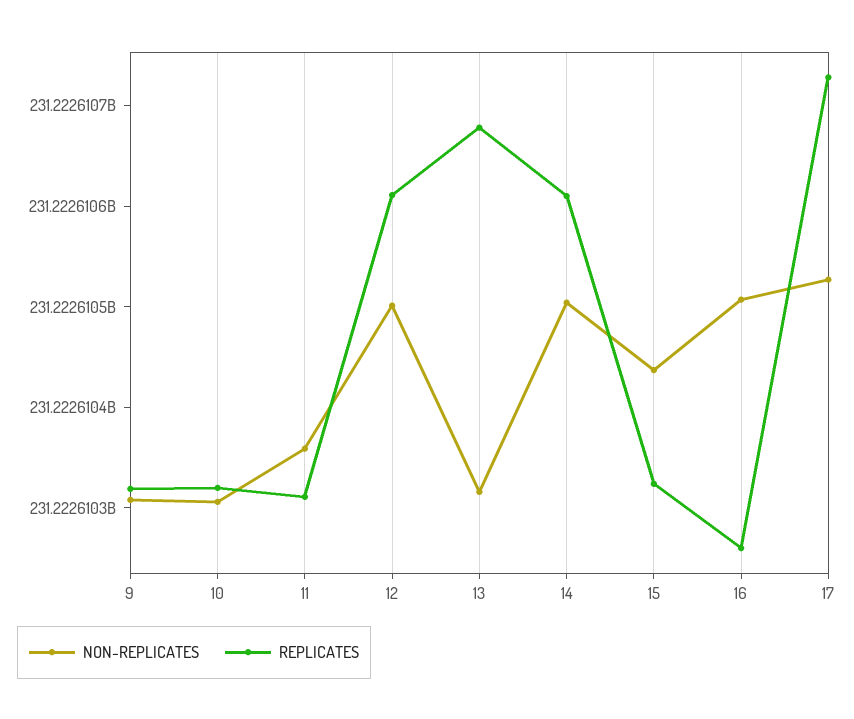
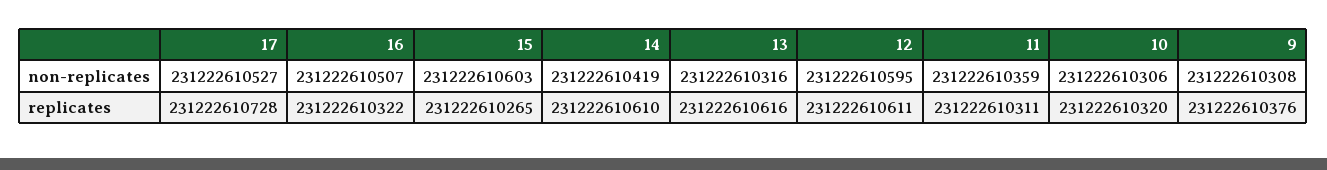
REPLICATES, 9: 231222610320 -> 231222610376
NON-REPLICATES, 12: 231222610500 -> 231222610595
REPLICATES, 13: 231222610680 -> 231222610616
NON-REPLICATES, 14: 231222610500 -> 231222610419
NON-REPLICATES, 15: 231222610440 -> 231222610603
REPLICATES, 15: 231222610320 -> 231222610265
REPLICATES, 16: 231222610260 -> 231222610322

